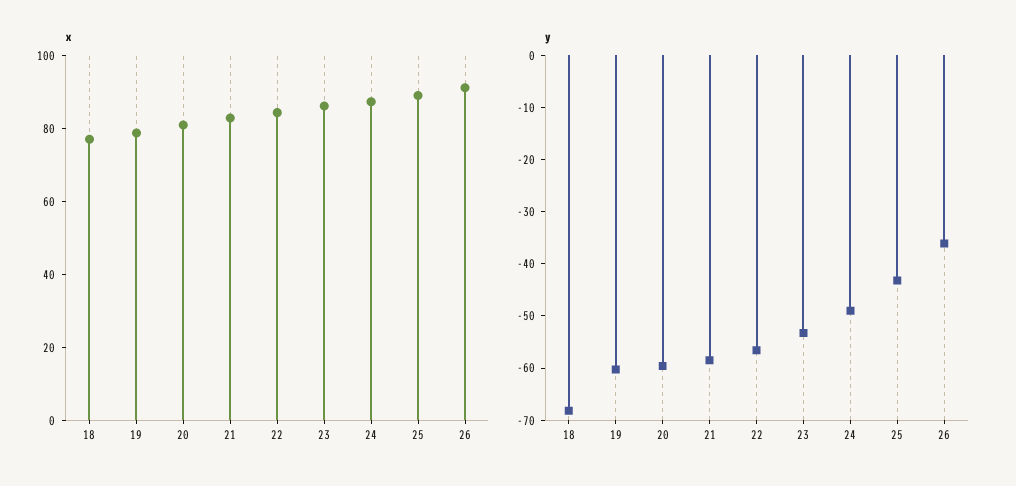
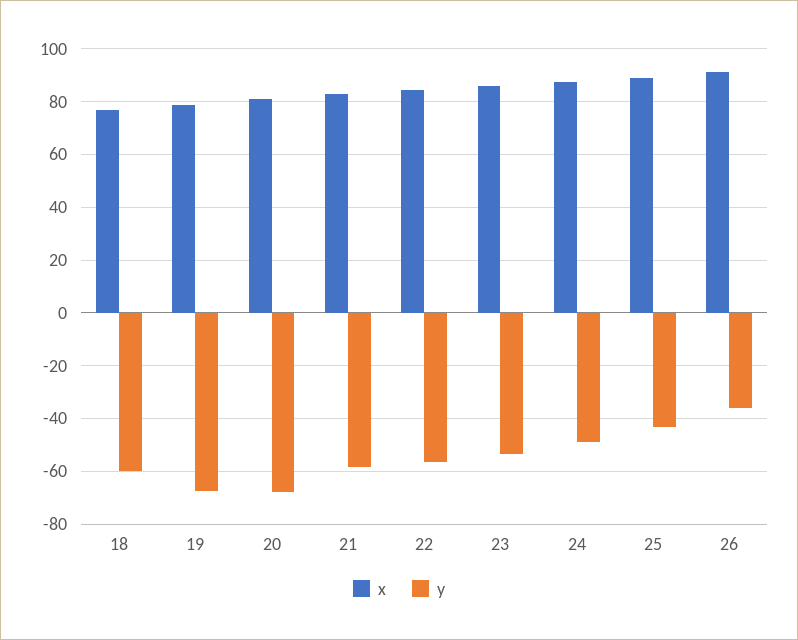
y, 18: -68 -> -60
y, 19: -60 -> -67.5
y, 20: -60 -> -67.5

